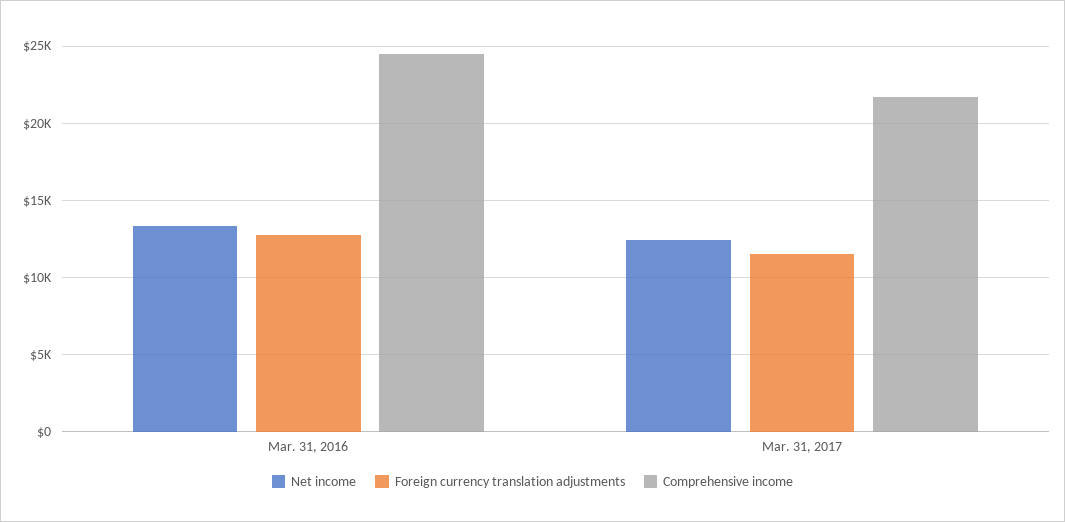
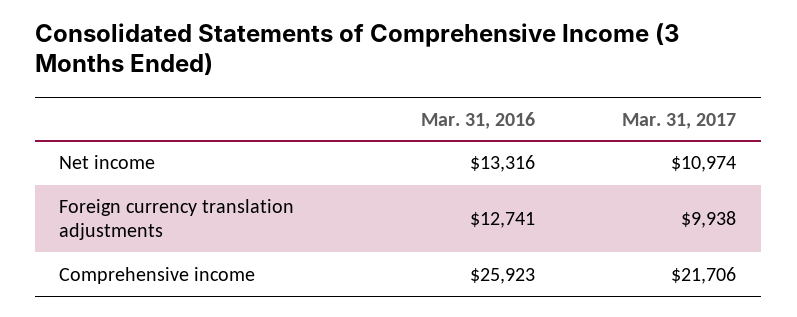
Comprehensive income, Mar. 31, 2016: 24500 -> 25923
Net income, Mar. 31, 2017: 12500 -> 10974
Foreign currency translation adjustments, Mar. 31, 2017: 11500 -> 9938

